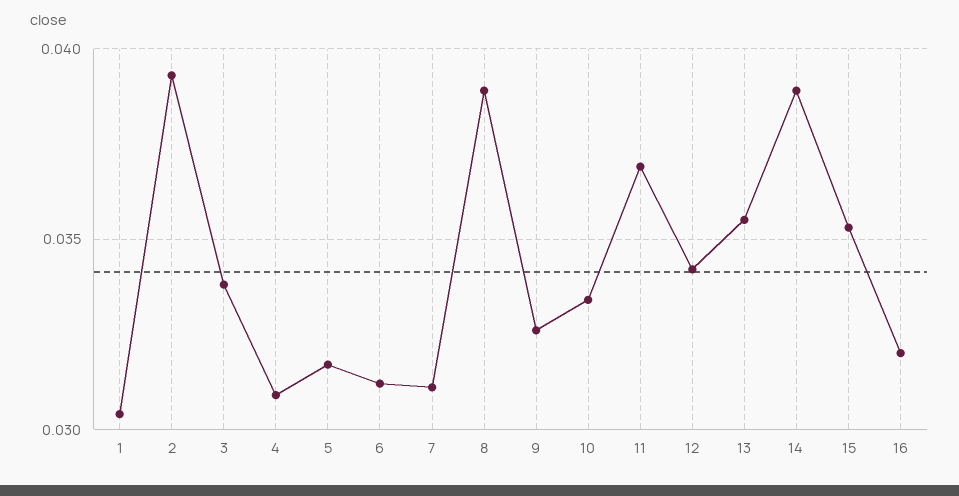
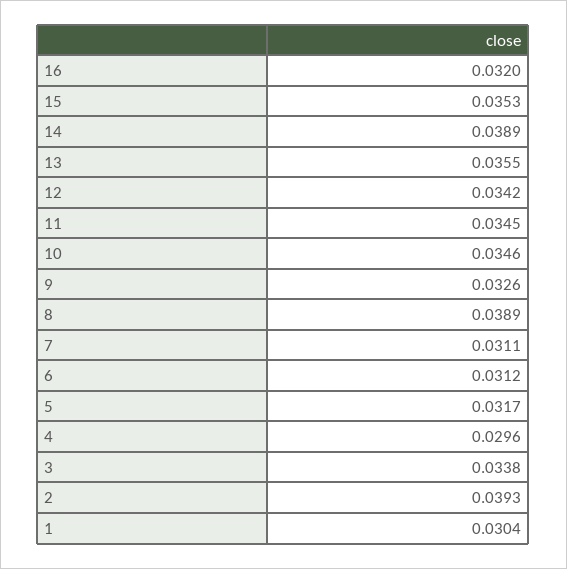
4: 0.031 -> 0.0296
10: 0.0335 -> 0.0346
11: 0.037 -> 0.0345

